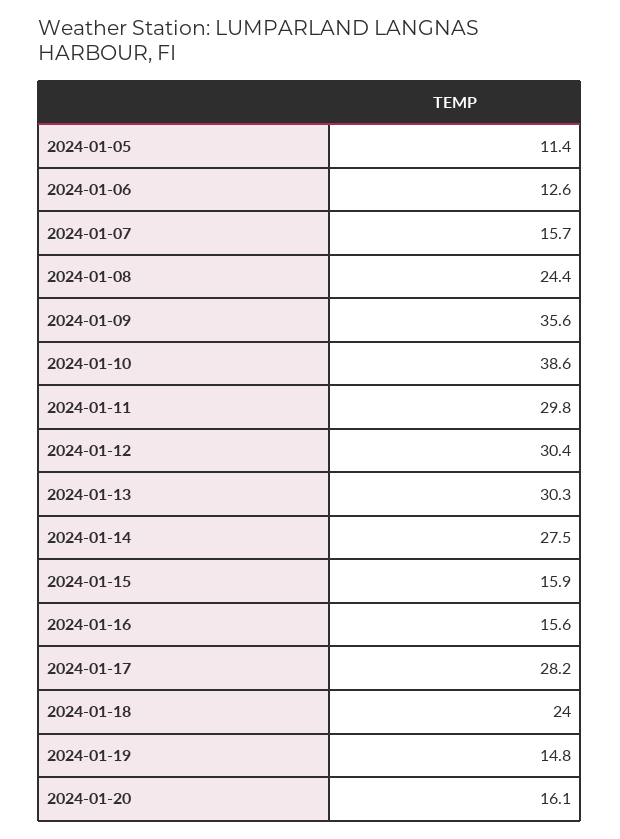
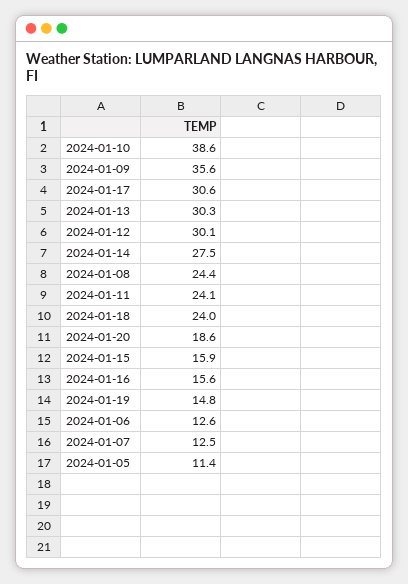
2024-01-07: 15.7 -> 12.5
2024-01-11: 29.8 -> 24.1
2024-01-12: 30.4 -> 30.1
2024-01-17: 28.2 -> 30.6
2024-01-20: 16.1 -> 18.6

